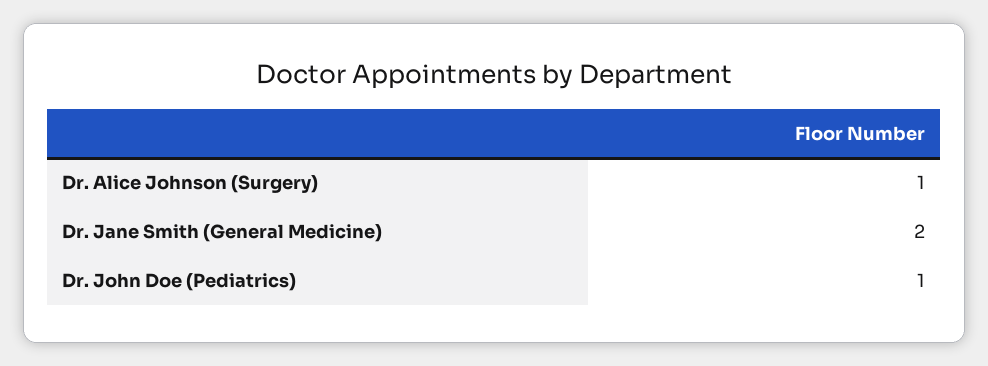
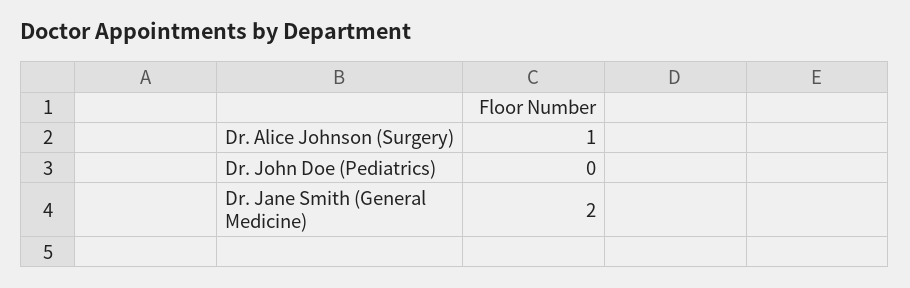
Dr. John Doe (Pediatrics): 1 -> 0

